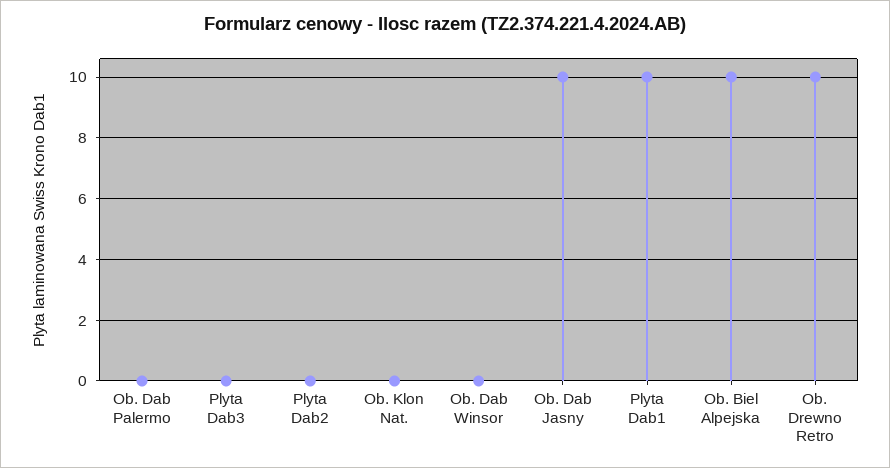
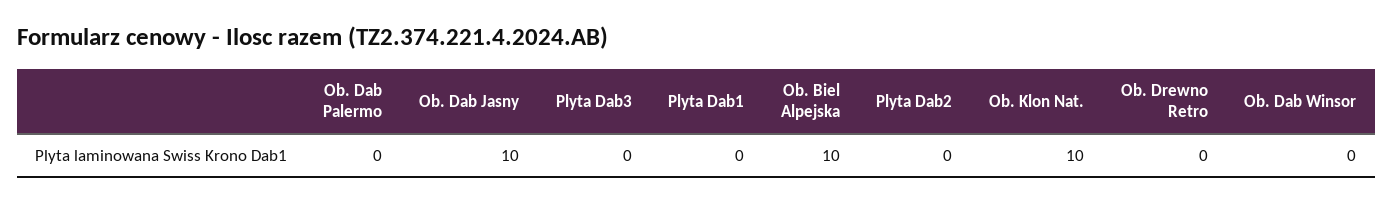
Ob. Klon Nat.: 0 -> 10
Plyta Dab1: 10 -> 0
Ob. Drewno Retro: 10 -> 0

